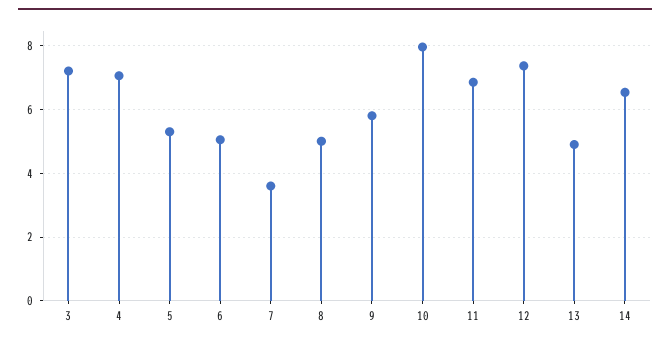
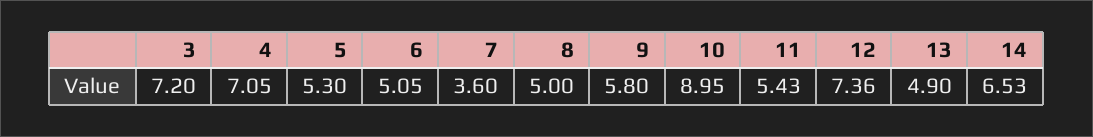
10: 8 -> 8.95
11: 6.8 -> 5.43

